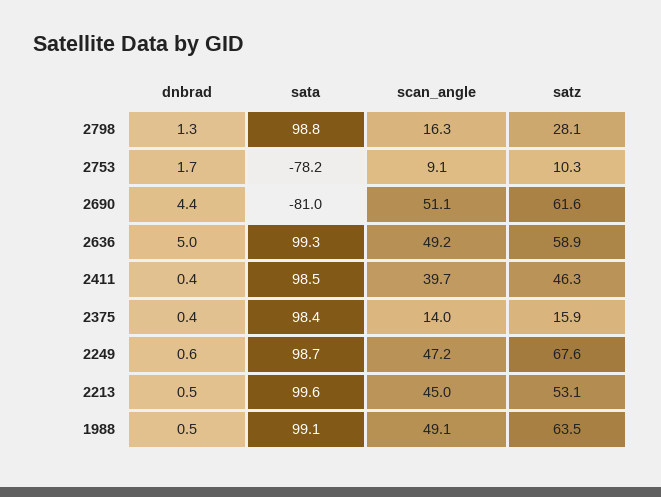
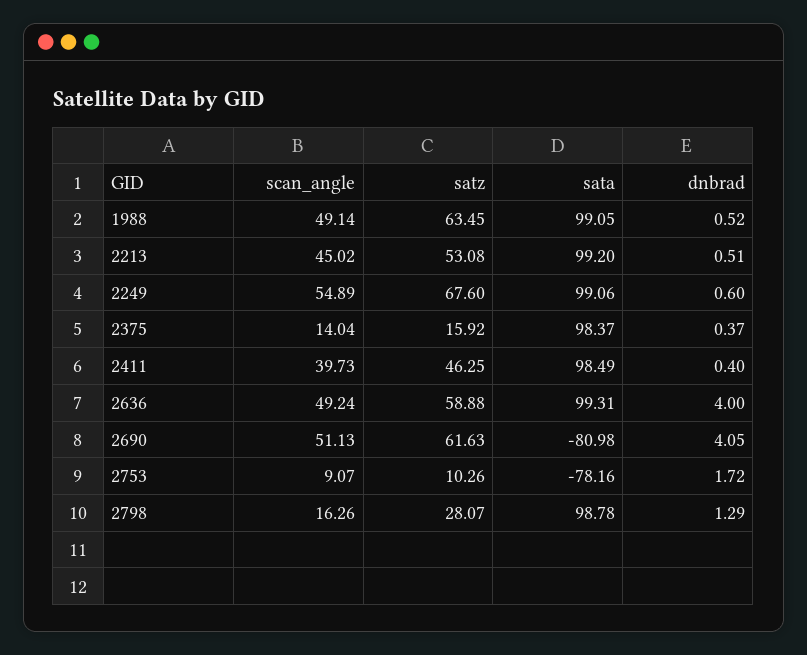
dnbrad, 2690: 4.4 -> 4.05
dnbrad, 2636: 5 -> 4
sata, 2249: 98.7 -> 99.06
scan_angle, 2249: 47.2 -> 54.89
sata, 2213: 99.6 -> 99.2

